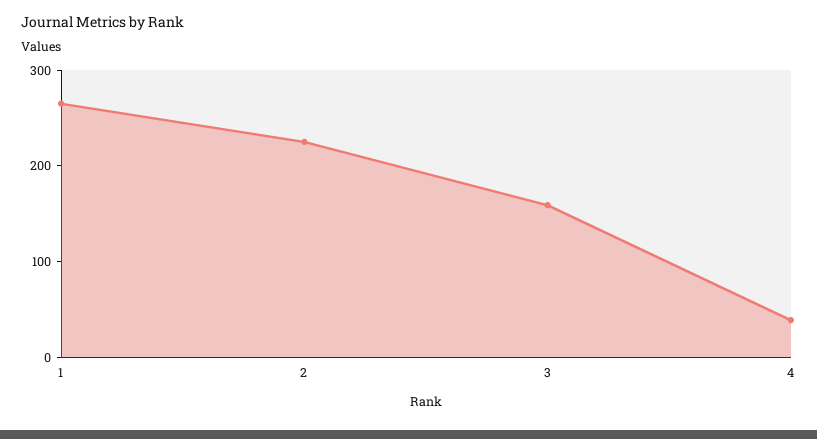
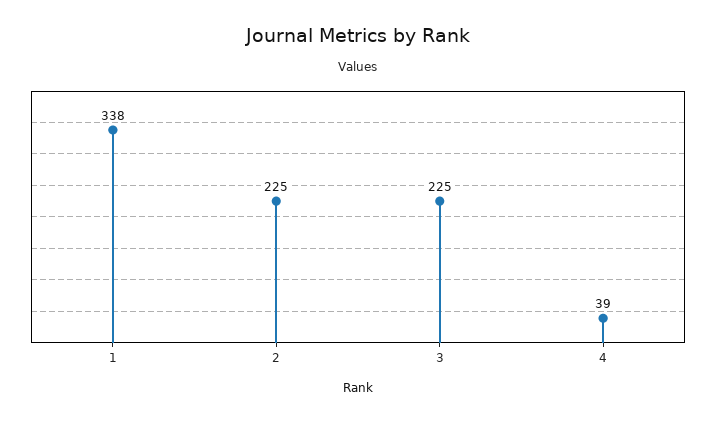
1: 260 -> 338
3: 160 -> 225

